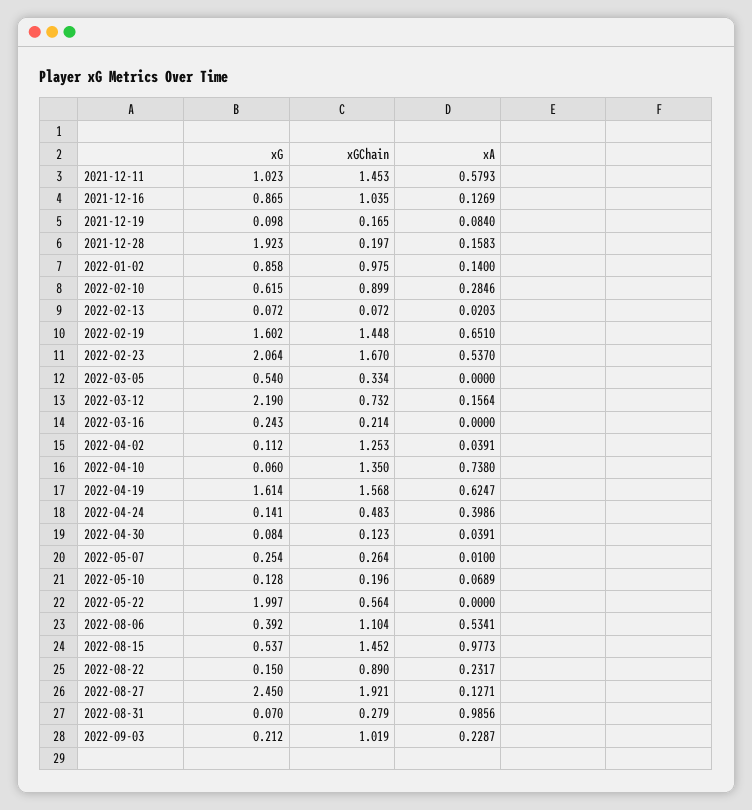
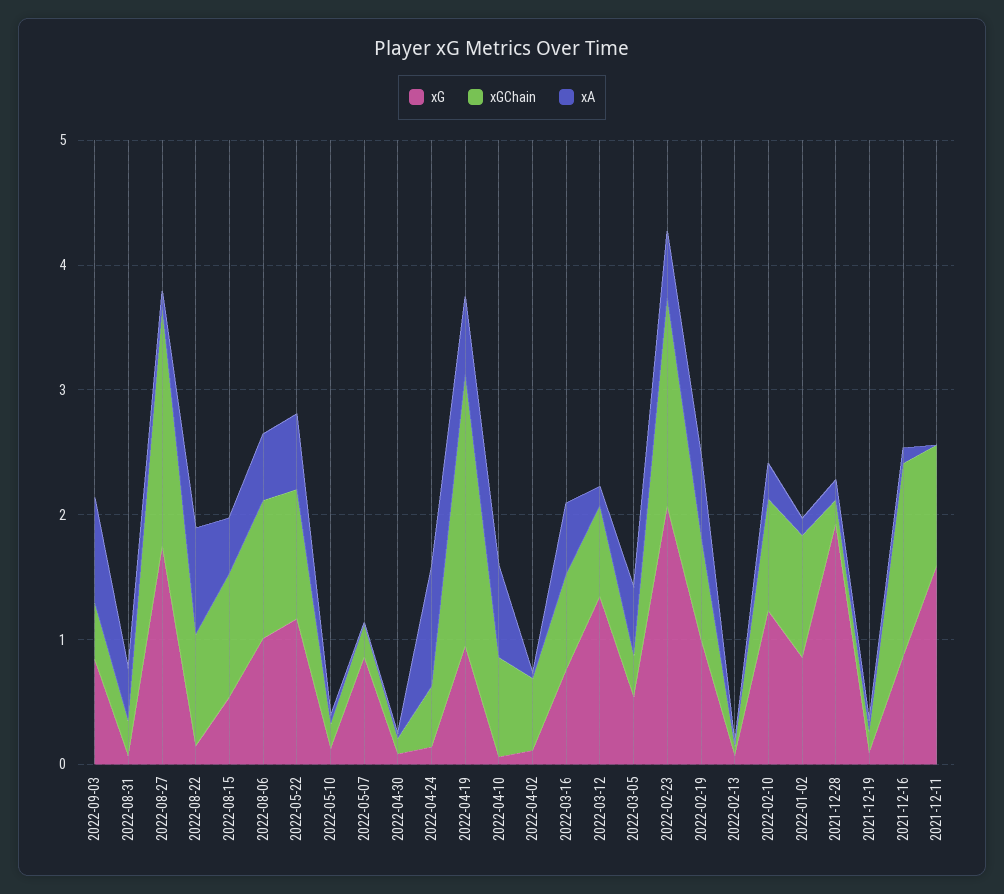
xG, 2021-12-11: 1.023 -> 1.6
xGChain, 2021-12-11: 1.453 -> 1
xA, 2021-12-11: 0.5793 -> 0
xGChain, 2021-12-16: 1.035 -> 1.6
xG, 2022-02-10: 0.615 -> 1.2
xG, 2022-02-19: 1.602 -> 1
xGChain, 2022-02-19: 1.448 -> 0.8
xA, 2022-03-05: 0 -> 0.6
xG, 2022-03-12: 2.19 -> 1.4
xG, 2022-03-16: 0.243 -> 0.8
xGChain, 2022-03-16: 0.214 -> 0.8
xA, 2022-03-16: 0 -> 0.6
xGChain, 2022-04-02: 1.253 -> 0.6
xGChain, 2022-04-10: 1.35 -> 0.8
xG, 2022-04-19: 1.614 -> 1
xGChain, 2022-04-19: 1.568 -> 2.2
xA, 2022-04-24: 0.3986 -> 1
xG, 2022-05-07: 0.254 -> 0.8
xG, 2022-05-22: 1.997 -> 1.2
xGChain, 2022-05-22: 0.564 -> 1
xA, 2022-05-22: 0 -> 0.6
xG, 2022-08-06: 0.392 -> 1
xGChain, 2022-08-15: 1.452 -> 1
xA, 2022-08-15: 0.9773 -> 0.4
xA, 2022-08-22: 0.2317 -> 0.8
xG, 2022-08-27: 2.45 -> 1.8
xA, 2022-08-31: 0.9856 -> 0.4
xG, 2022-09-03: 0.212 -> 0.8
xGChain, 2022-09-03: 1.019 -> 0.4
xA, 2022-09-03: 0.2287 -> 0.8

